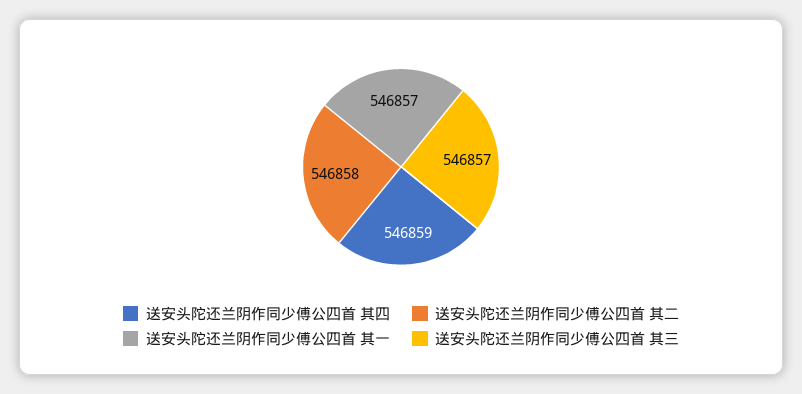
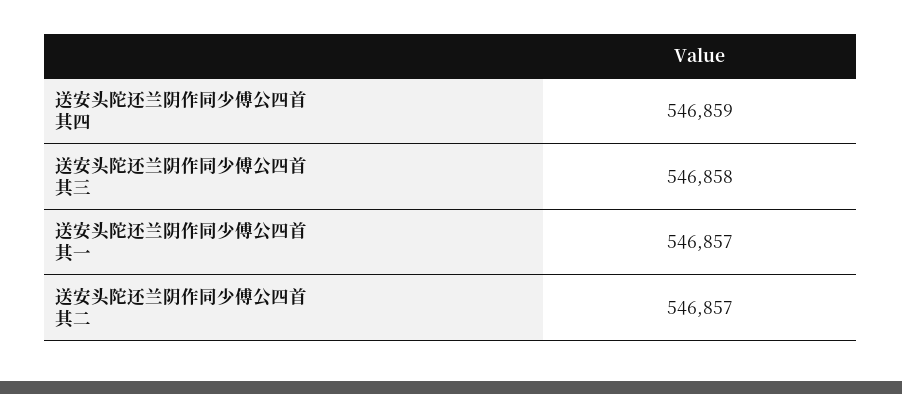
送安头陀还兰阴作同少傅公四首 其二: 546858 -> 546857
送安头陀还兰阴作同少傅公四首 其三: 546857 -> 546858

